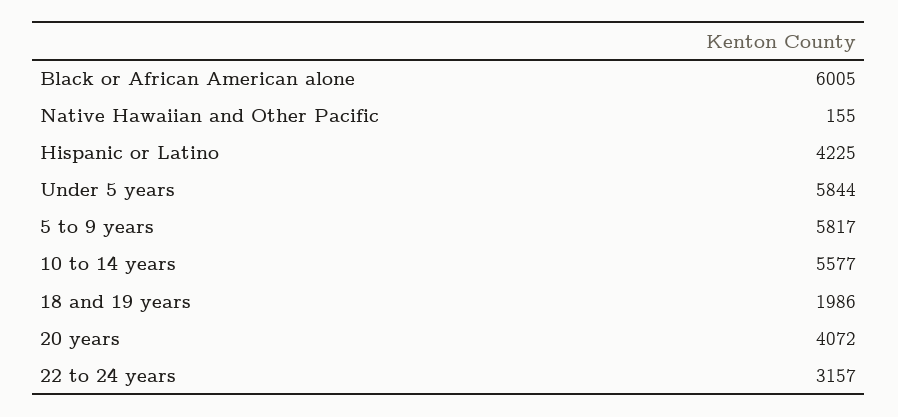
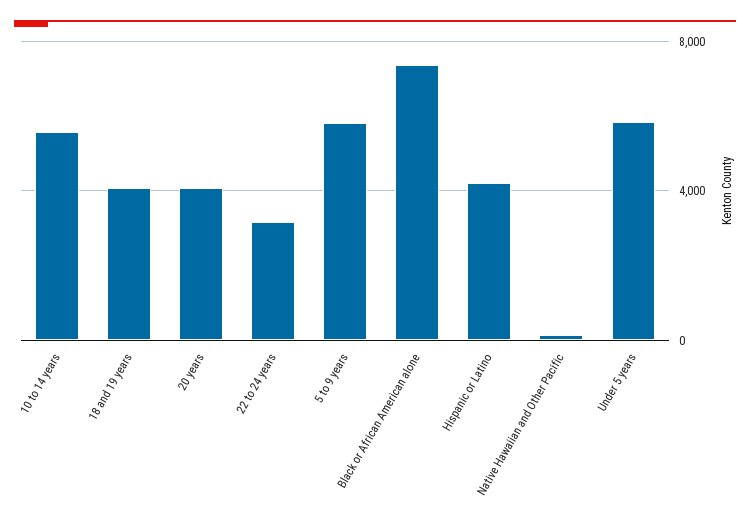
Black or African American alone: 6005 -> 7500
18 and 19 years: 1986 -> 4000

